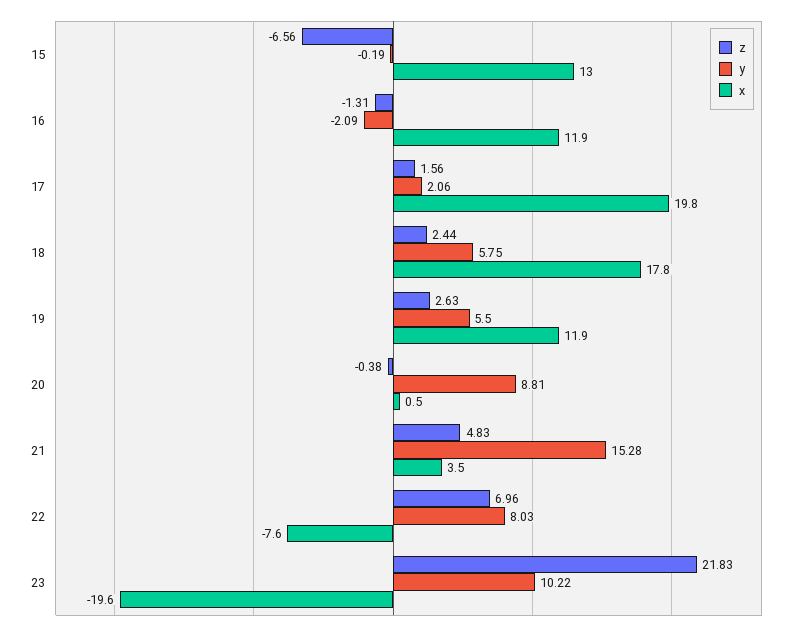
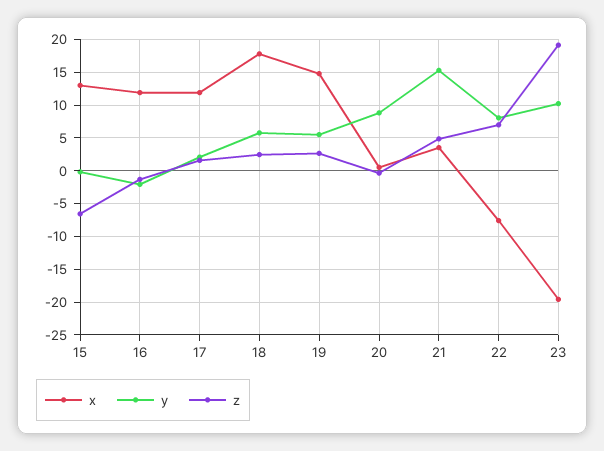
x, 17: 19.8 -> 12
x, 19: 11.9 -> 15
z, 23: 21.83 -> 19

